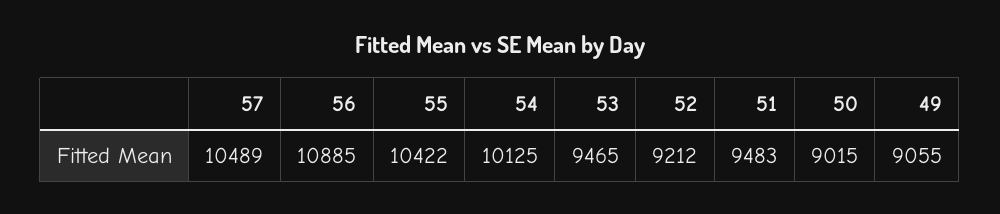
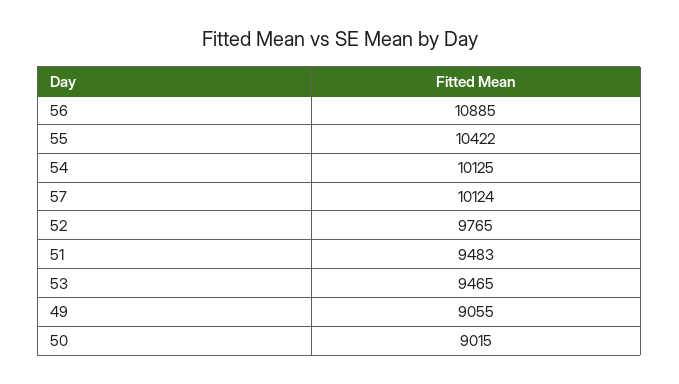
57: 10489 -> 10124
52: 9212 -> 9765

